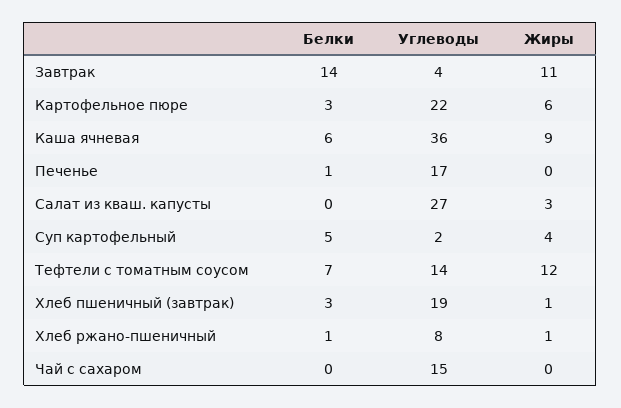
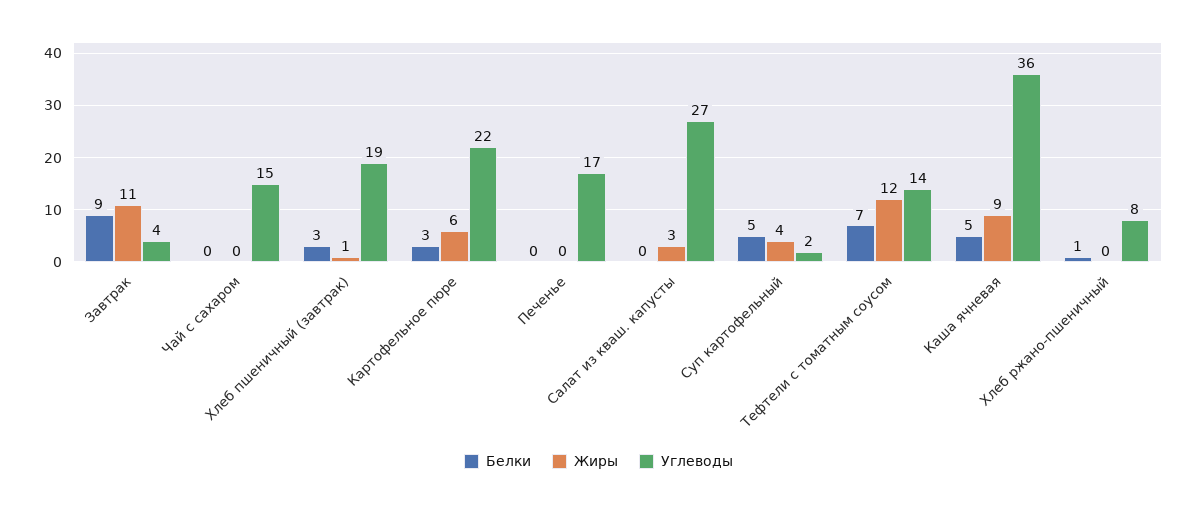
Белки, Завтрак: 14 -> 9
Белки, Каша ячневая: 6 -> 5
Белки, Печенье: 1 -> 0
Жиры, Хлеб ржано-пшеничный: 1 -> 0

